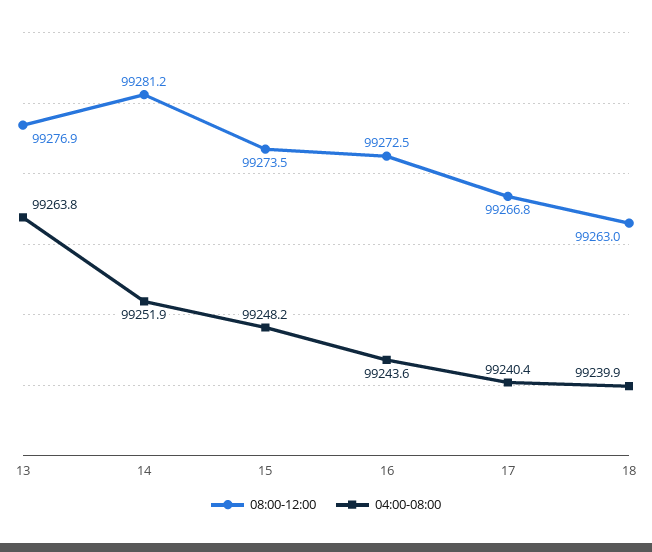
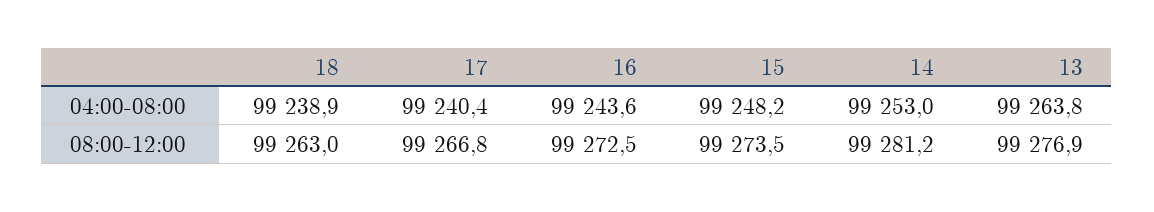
04:00-08:00, 14: 99251.9 -> 99253
04:00-08:00, 18: 99239.9 -> 99238.9

